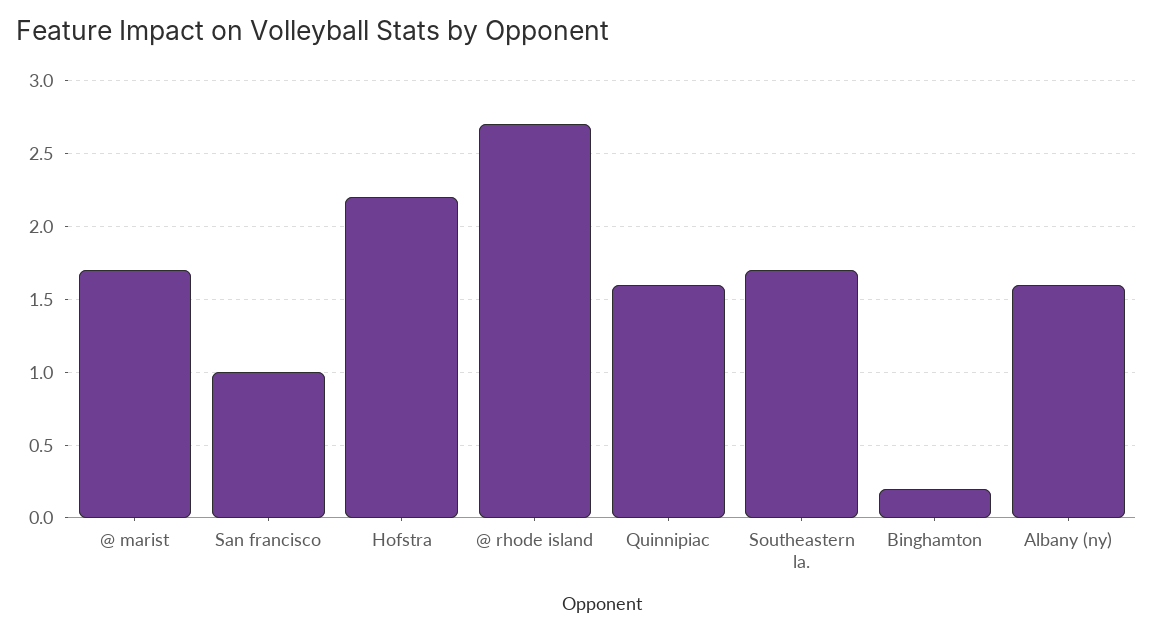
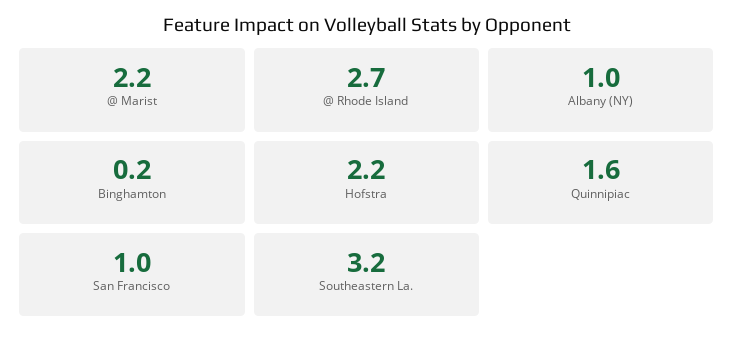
@ marist: 1.7 -> 2.2
Southeastern la.: 1.7 -> 3.2
Albany (ny): 1.6 -> 1

